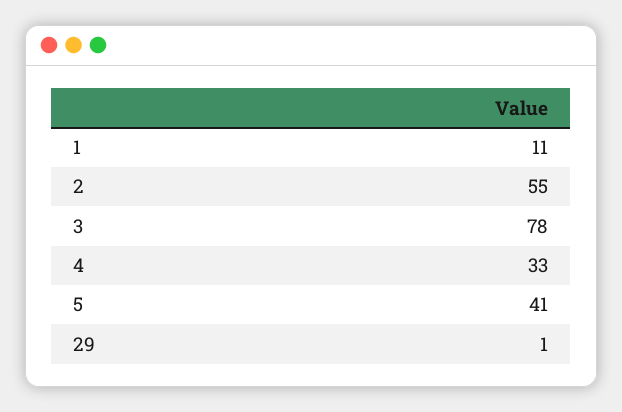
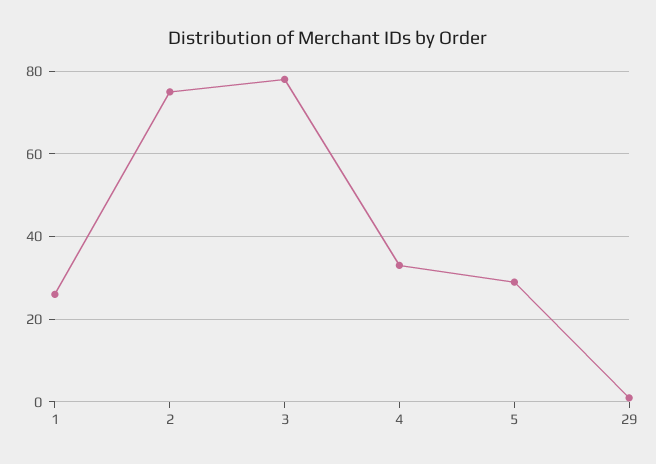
1: 11 -> 25
2: 55 -> 75
5: 41 -> 30

